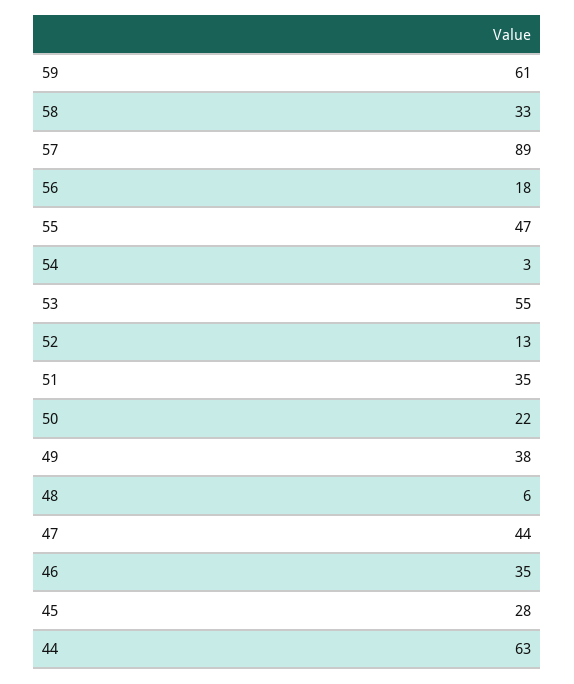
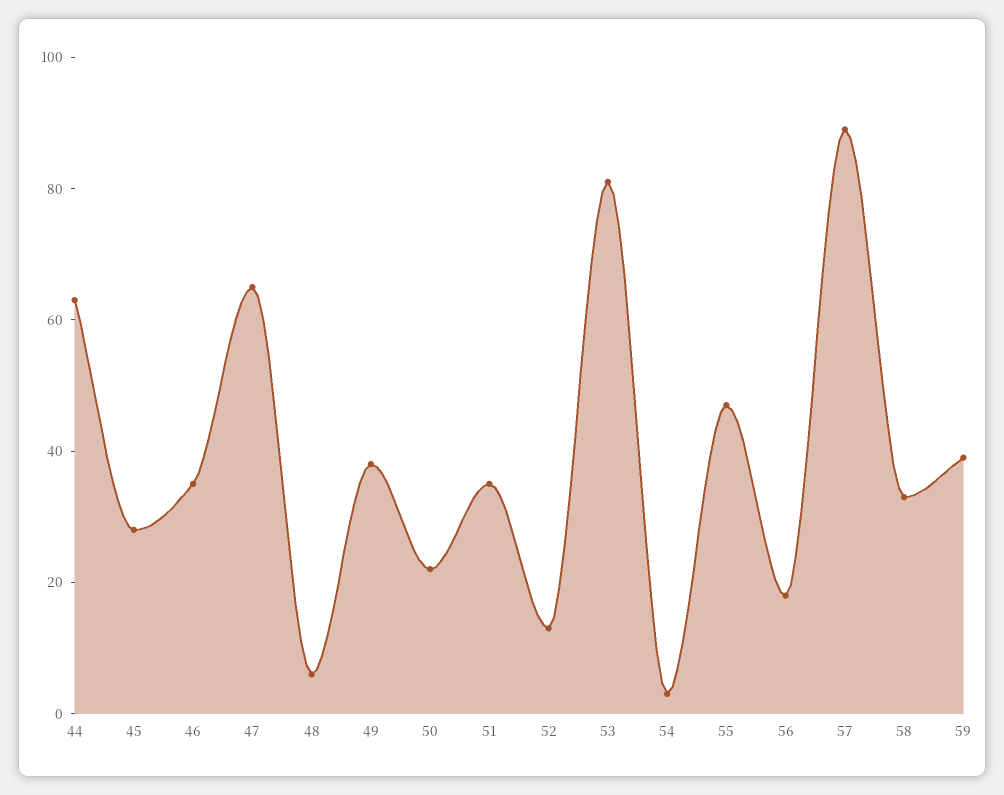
59: 61 -> 40
53: 55 -> 80
47: 44 -> 65

